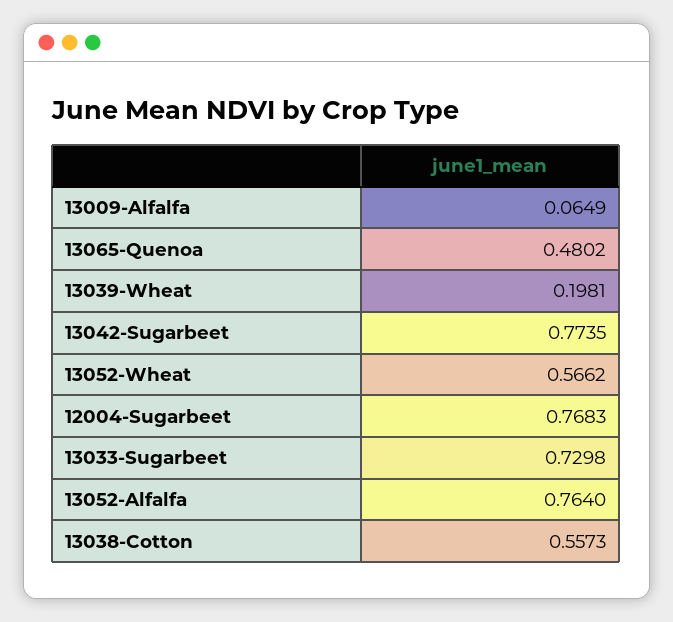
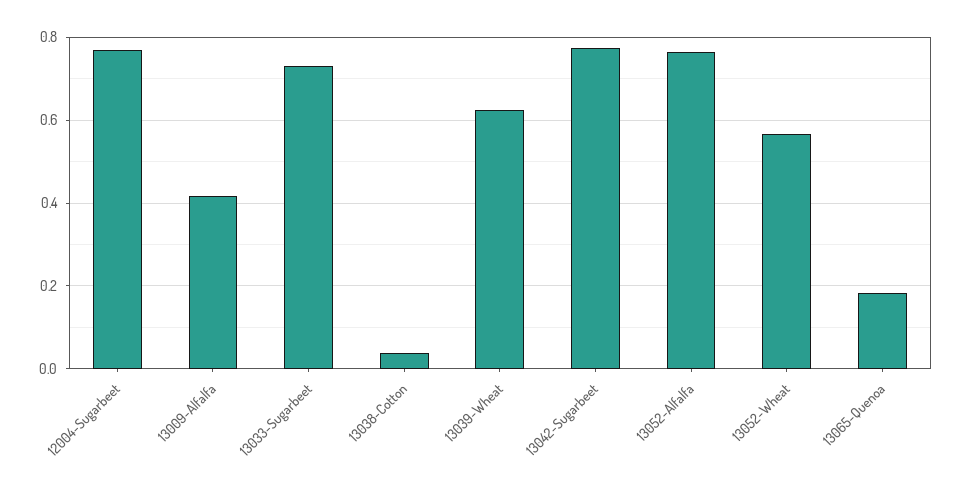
13009-Alfalfa: 0.0649 -> 0.42
13065-Quenoa: 0.4802 -> 0.18
13039-Wheat: 0.1981 -> 0.62
13038-Cotton: 0.5573 -> 0.04

